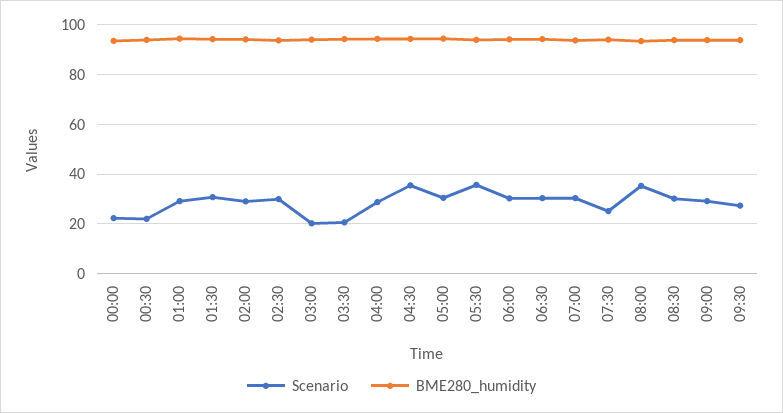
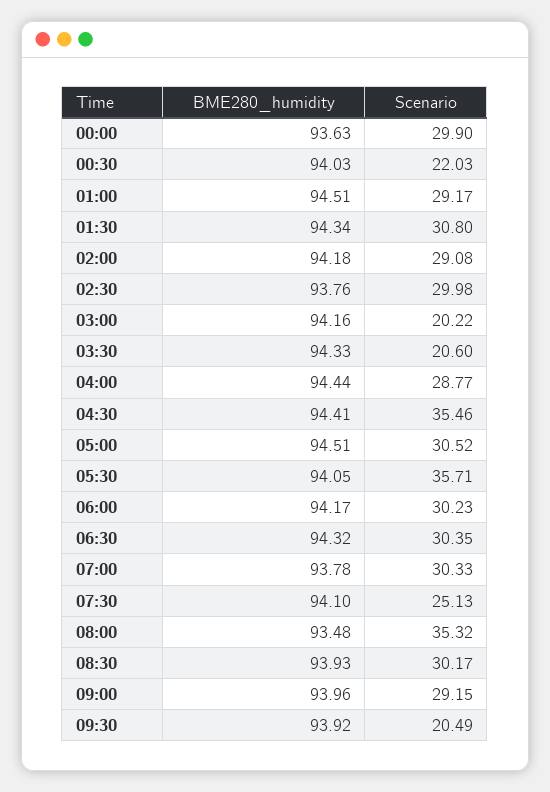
Scenario, 00:00: 22.5 -> 29.9
Scenario, 09:30: 27.5 -> 20.49

